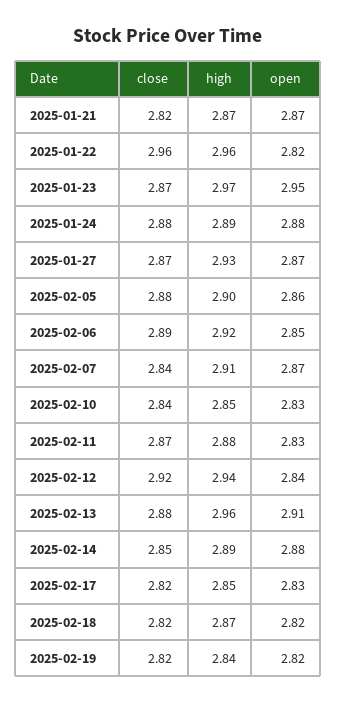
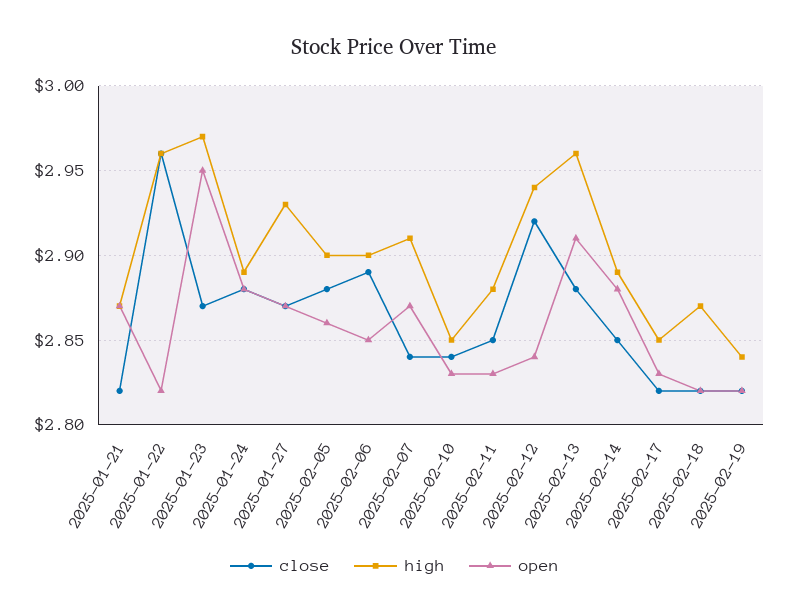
high, 2025-02-06: 2.92 -> 2.9
close, 2025-02-11: 2.87 -> 2.85

